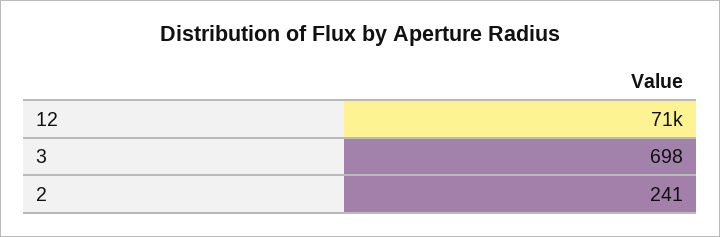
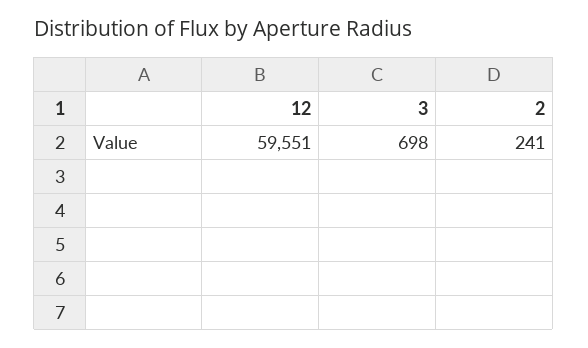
12: 71000 -> 59551

